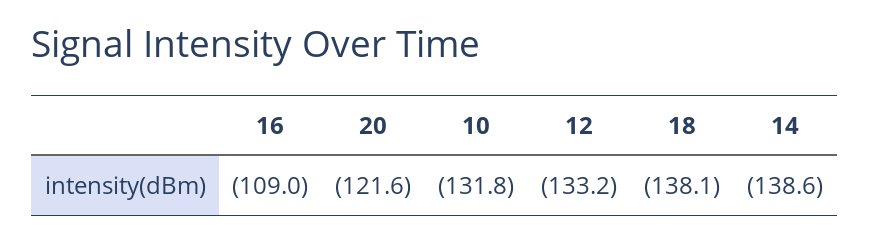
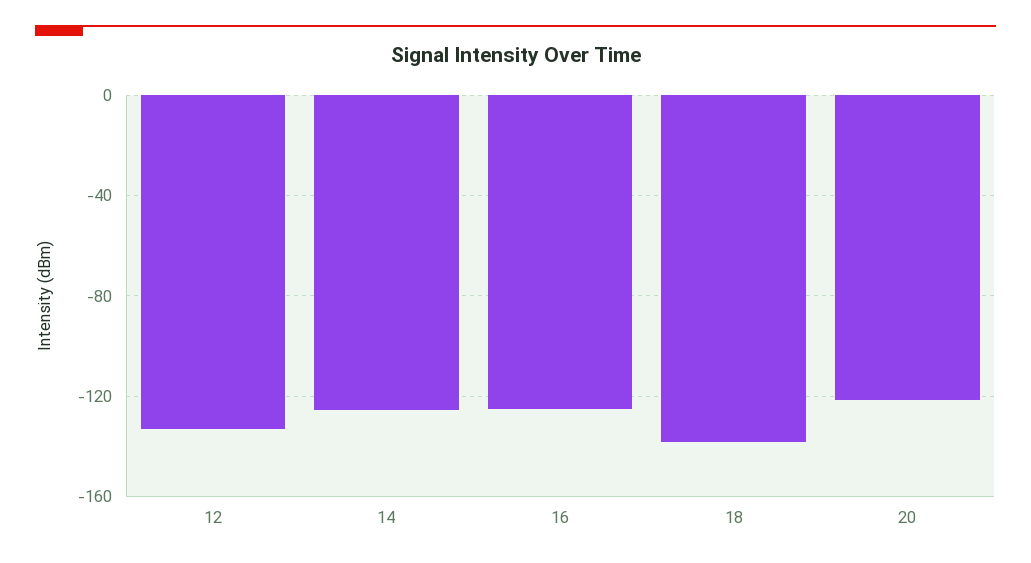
16: -109 -> -125
10: -131.8 -> none
14: -138.6 -> -125

